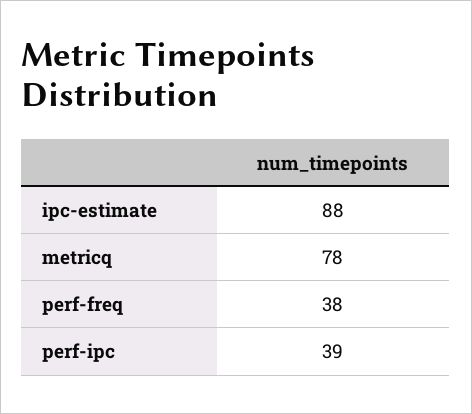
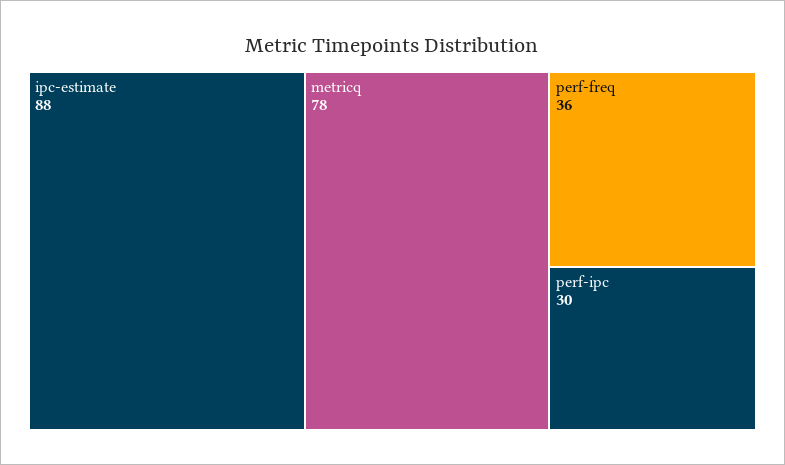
perf-freq: 38 -> 36
perf-ipc: 39 -> 30

